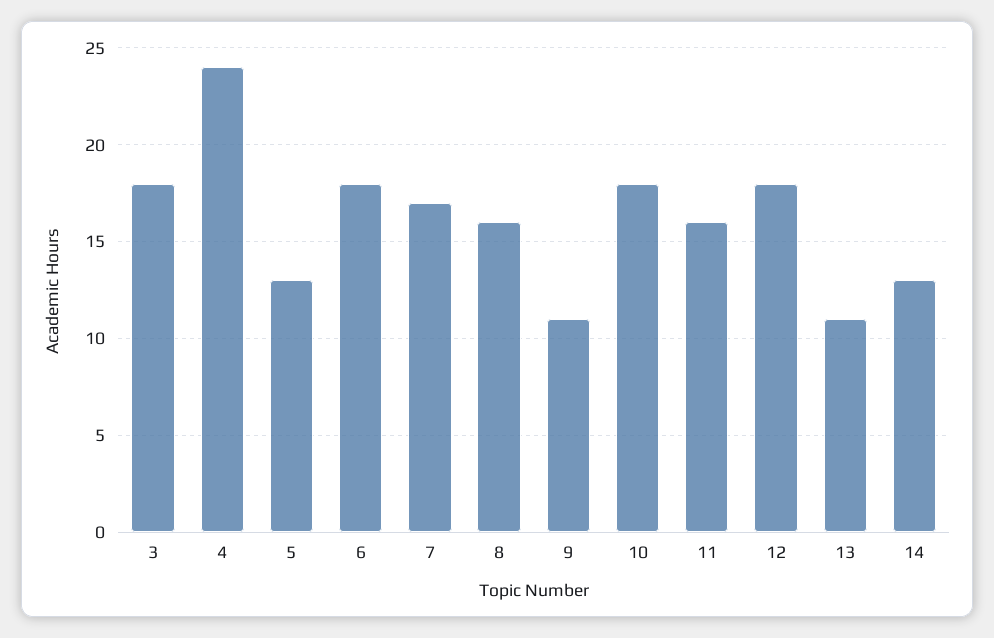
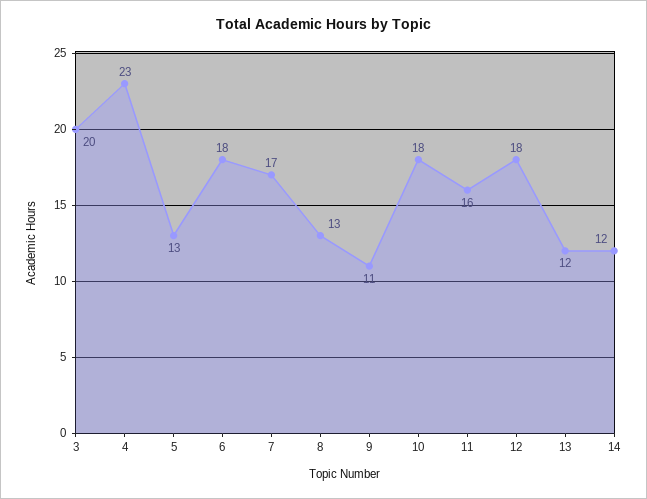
3: 18 -> 20
4: 24 -> 23
8: 16 -> 13
13: 11 -> 12
14: 13 -> 12

